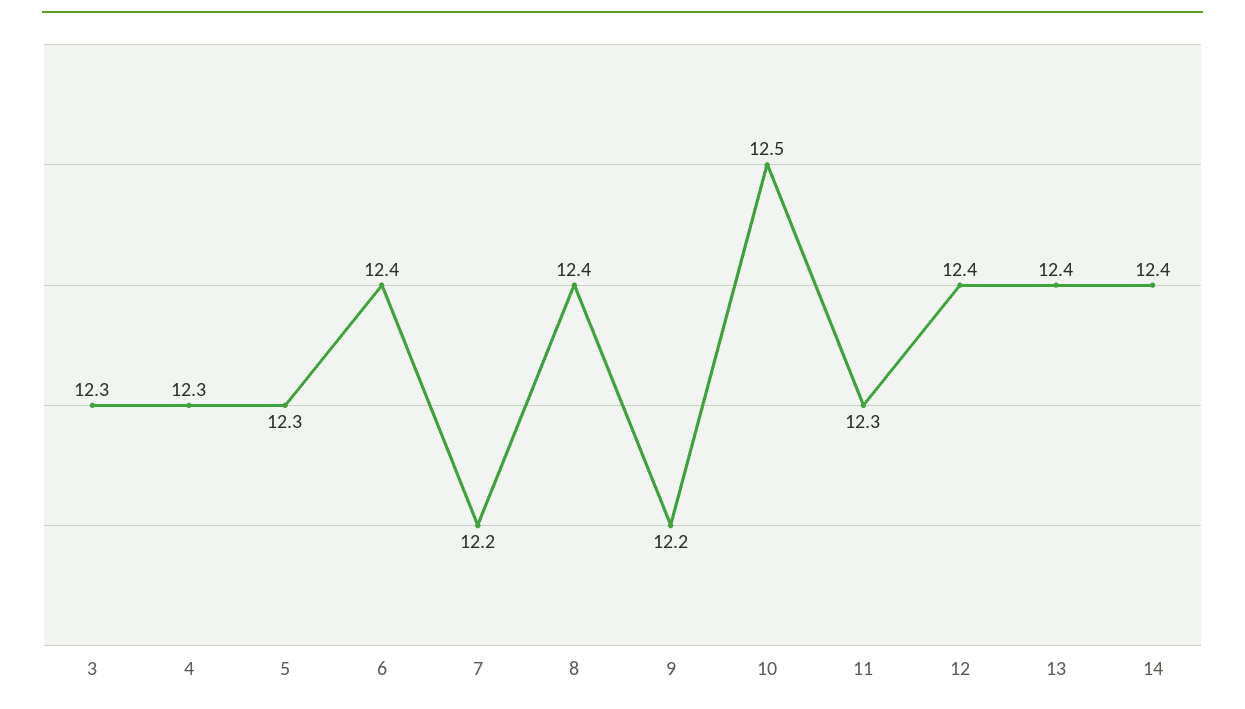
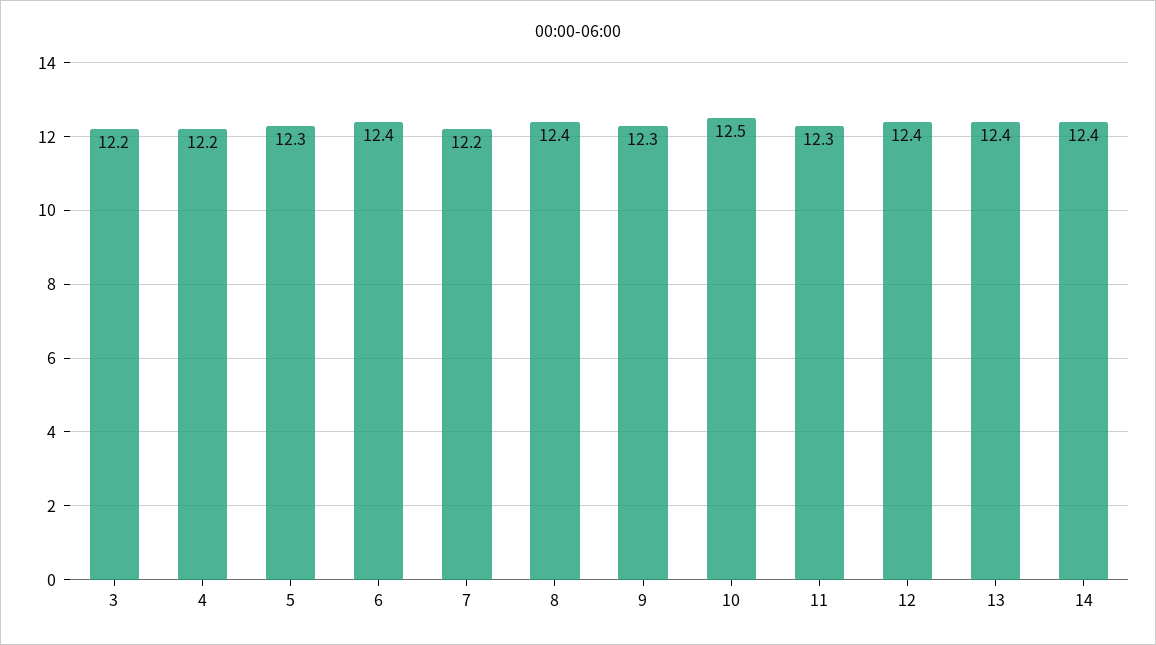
3: 12.3 -> 12.2
4: 12.3 -> 12.2
9: 12.2 -> 12.3

